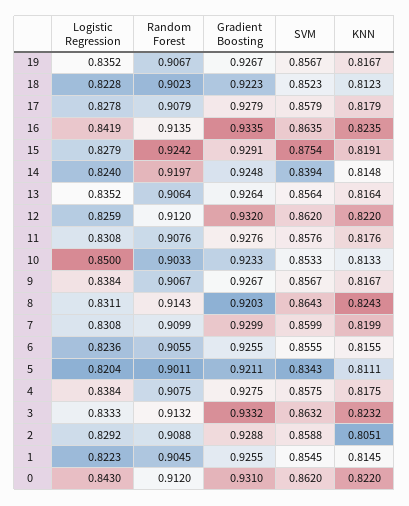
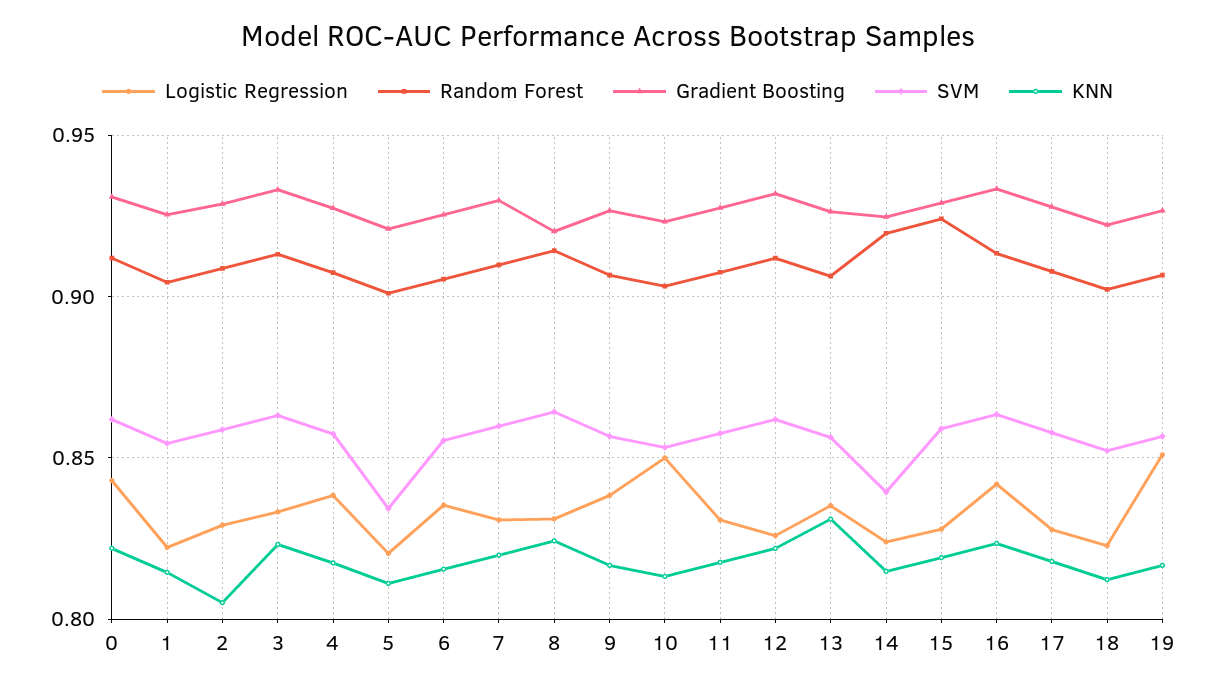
Logistic Regression, 19: 0.8352 -> 0.85
SVM, 15: 0.8754 -> 0.86
KNN, 13: 0.8164 -> 0.83
Logistic Regression, 6: 0.8236 -> 0.835

